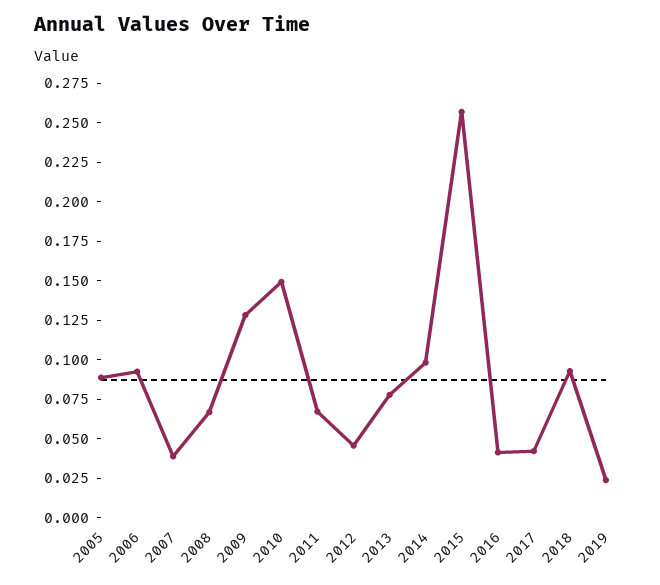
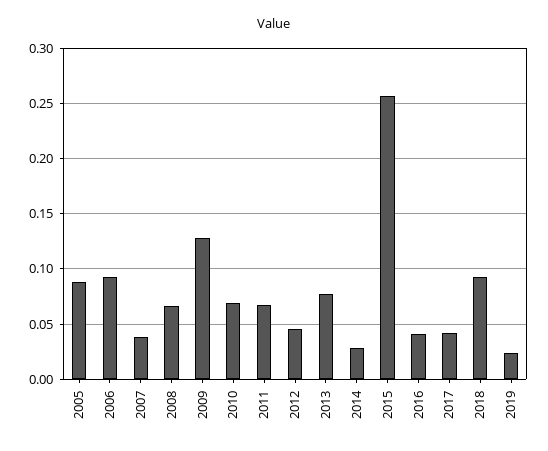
2010: 0.15 -> 0.07
2014: 0.1 -> 0.03

